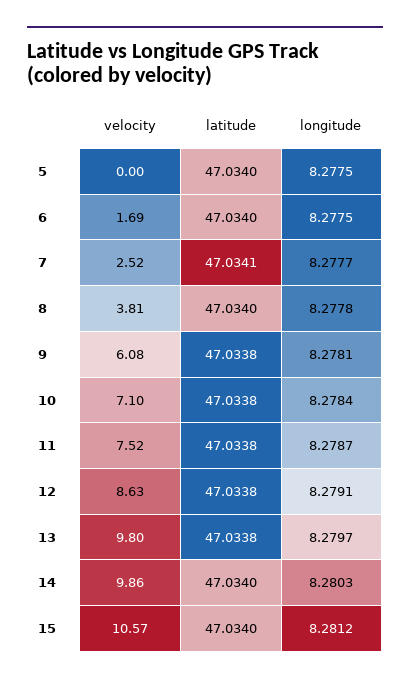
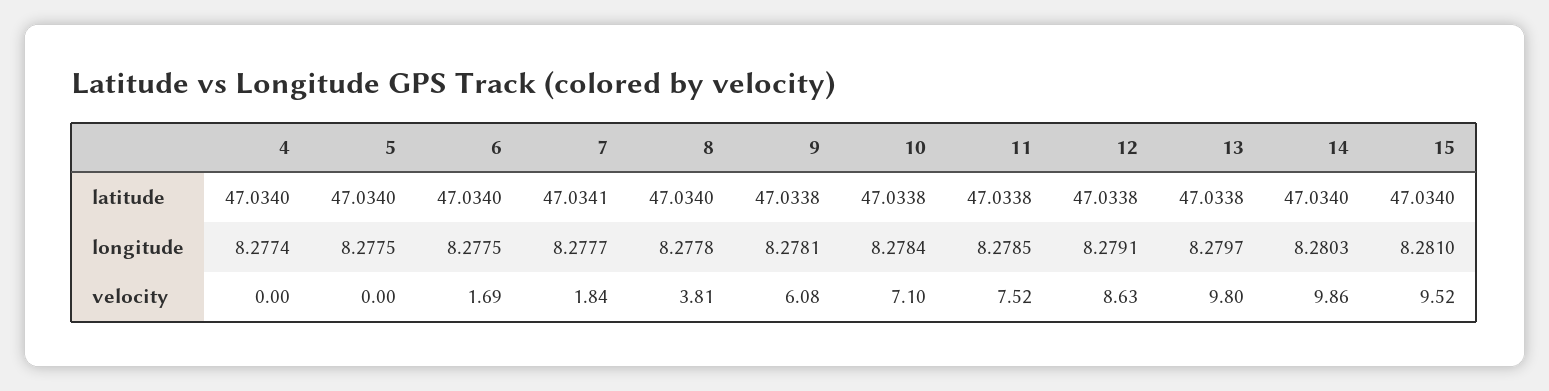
velocity, 7: 2.52 -> 1.84
longitude, 11: 8.2787 -> 8.2785
velocity, 15: 10.57 -> 9.52
longitude, 15: 8.2812 -> 8.281
latitude, 4: none -> 47.034
longitude, 4: none -> 8.2774
velocity, 4: none -> 0

